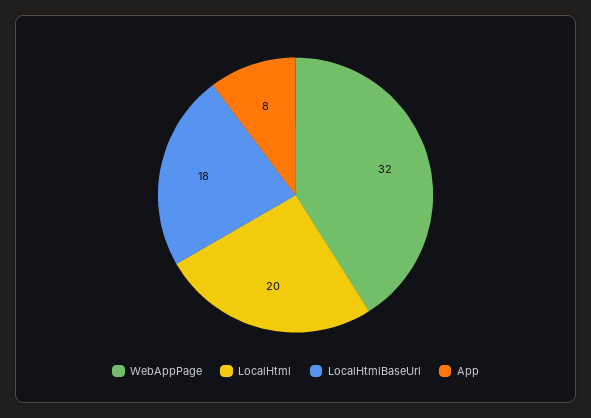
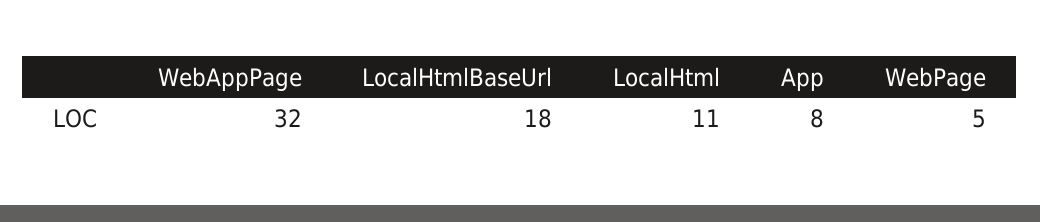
LocalHtml: 20 -> 11
WebPage: none -> 5

